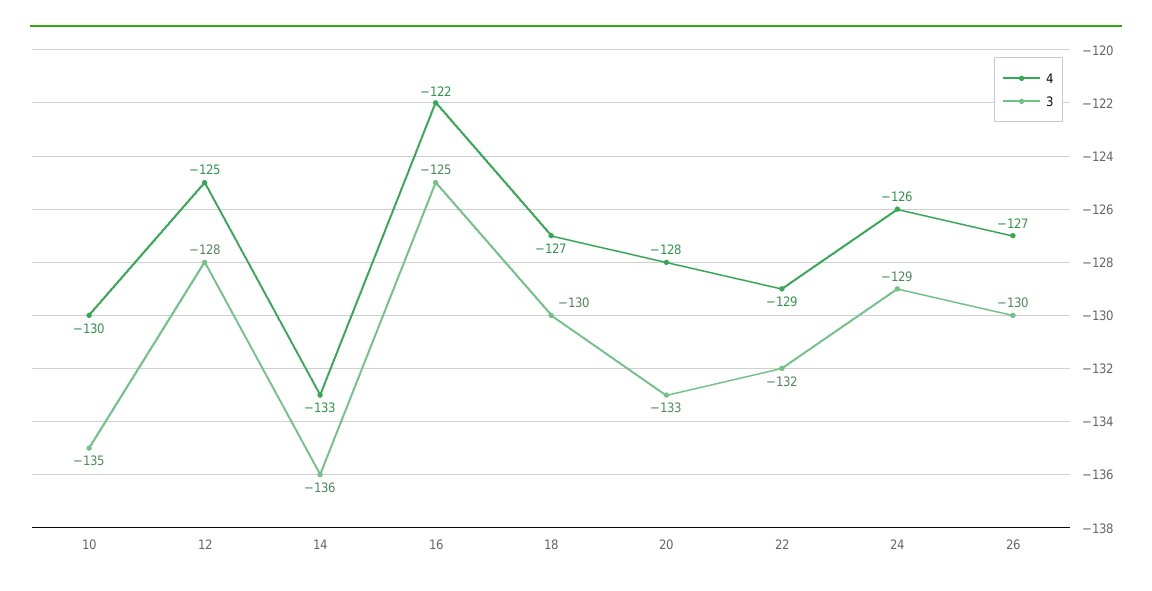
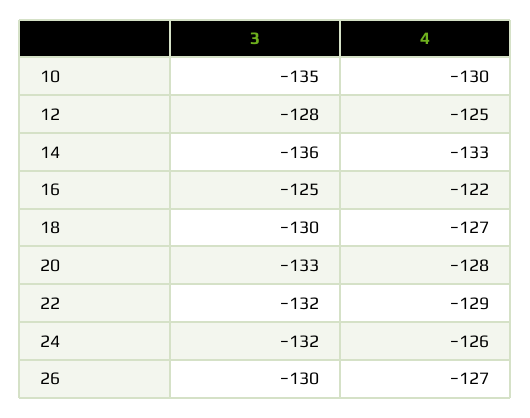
3, 24: -129 -> -132

